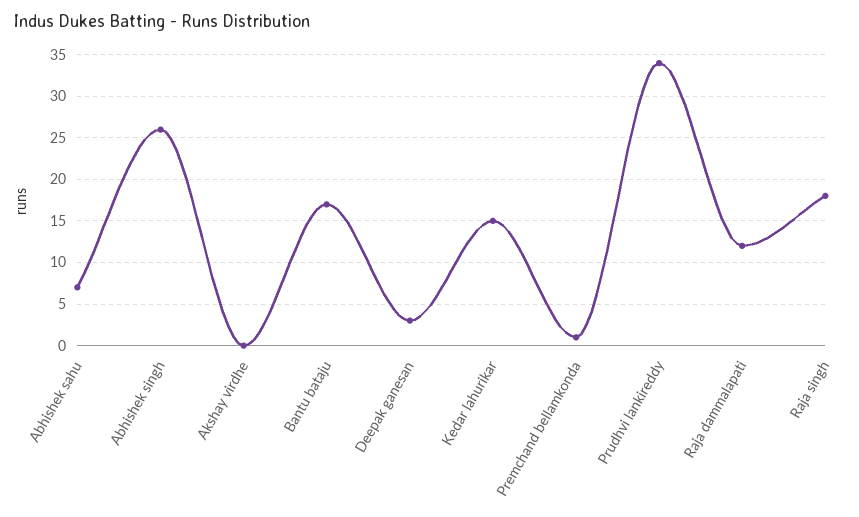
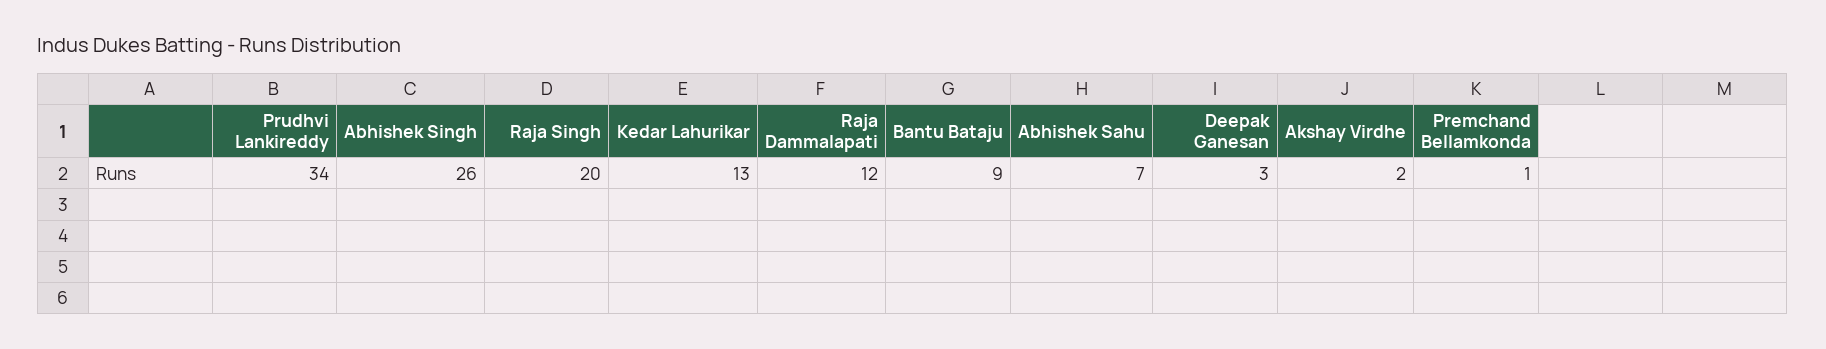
Akshay virdhe: 0 -> 2
Bantu bataju: 17 -> 9
Kedar lahurikar: 15 -> 13
Raja singh: 18 -> 20

